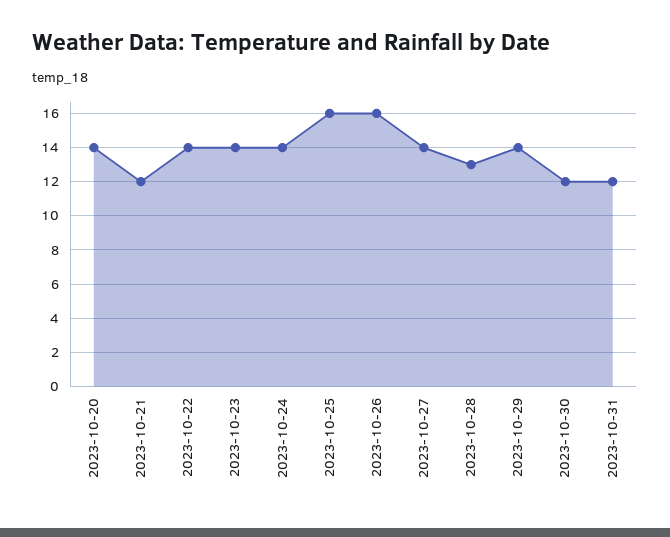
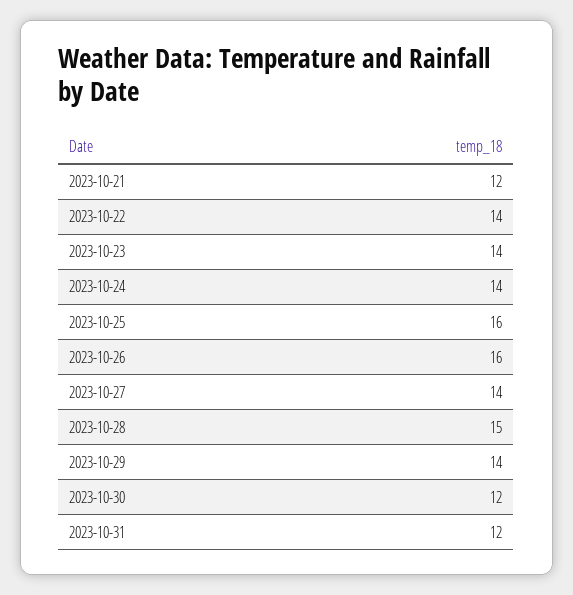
2023-10-20: 14 -> none
2023-10-28: 13 -> 15

